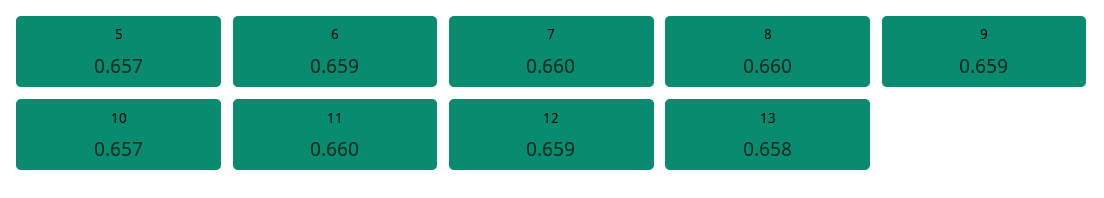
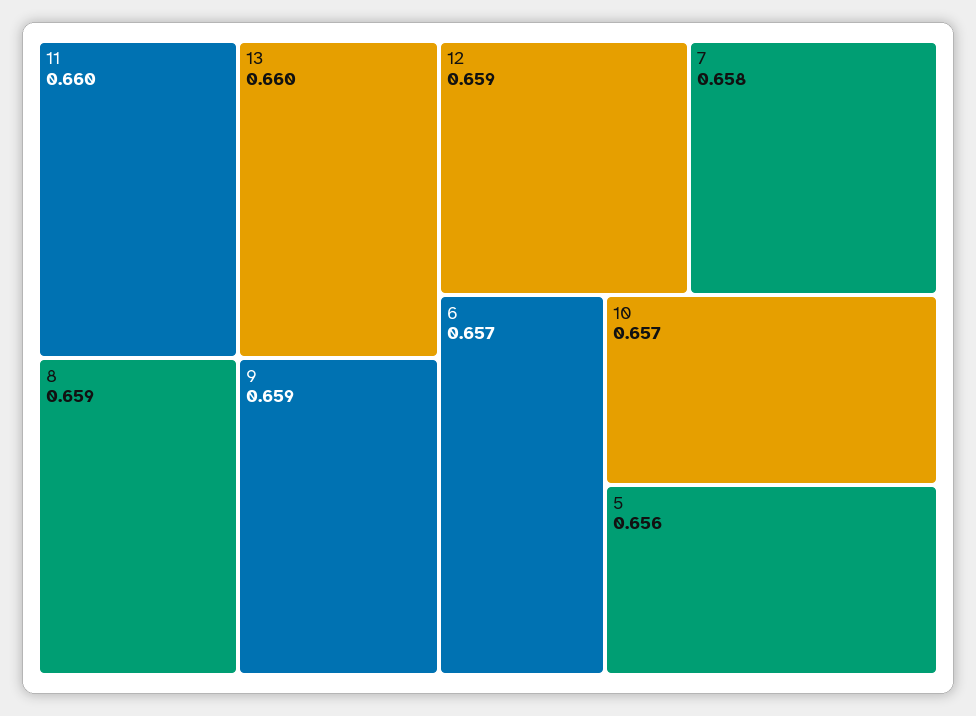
5: 0.657 -> 0.656
6: 0.659 -> 0.657
7: 0.66 -> 0.658
8: 0.66 -> 0.659
13: 0.658 -> 0.66

